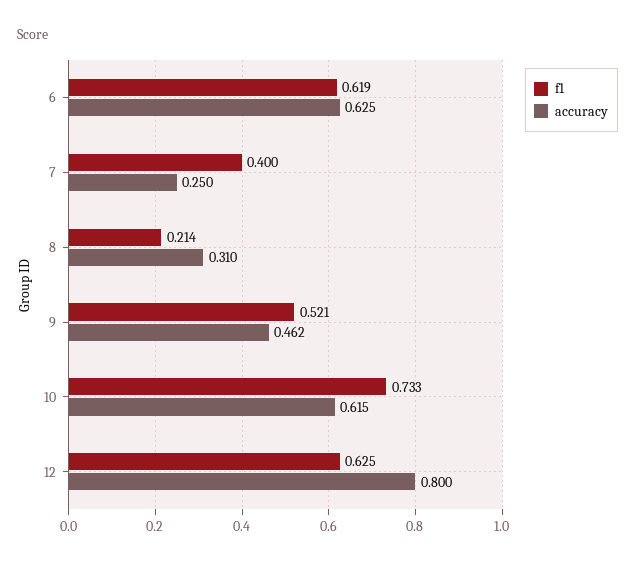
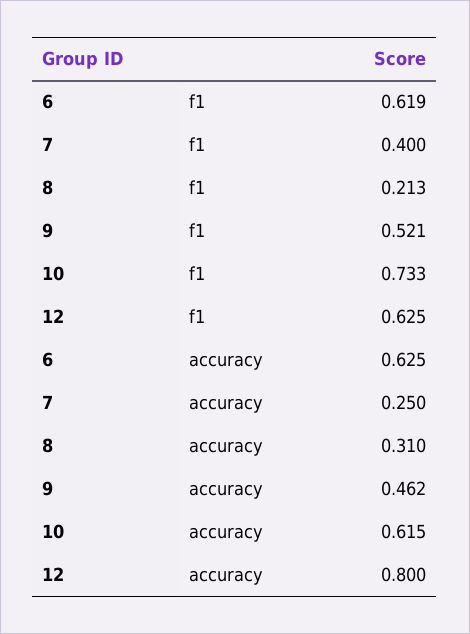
f1, 8: 0.214 -> 0.213

